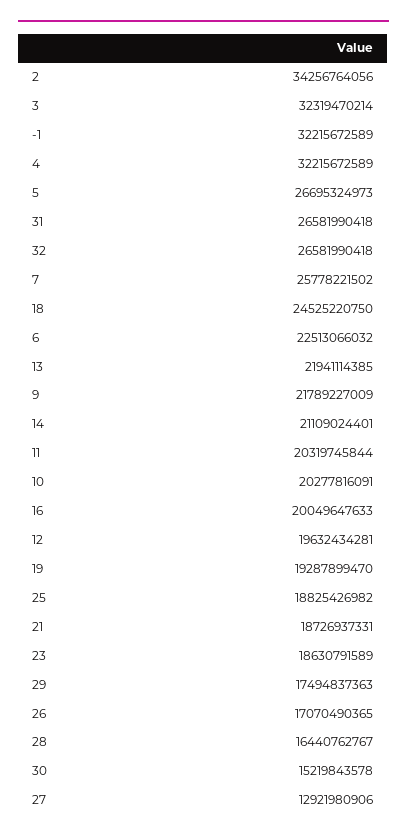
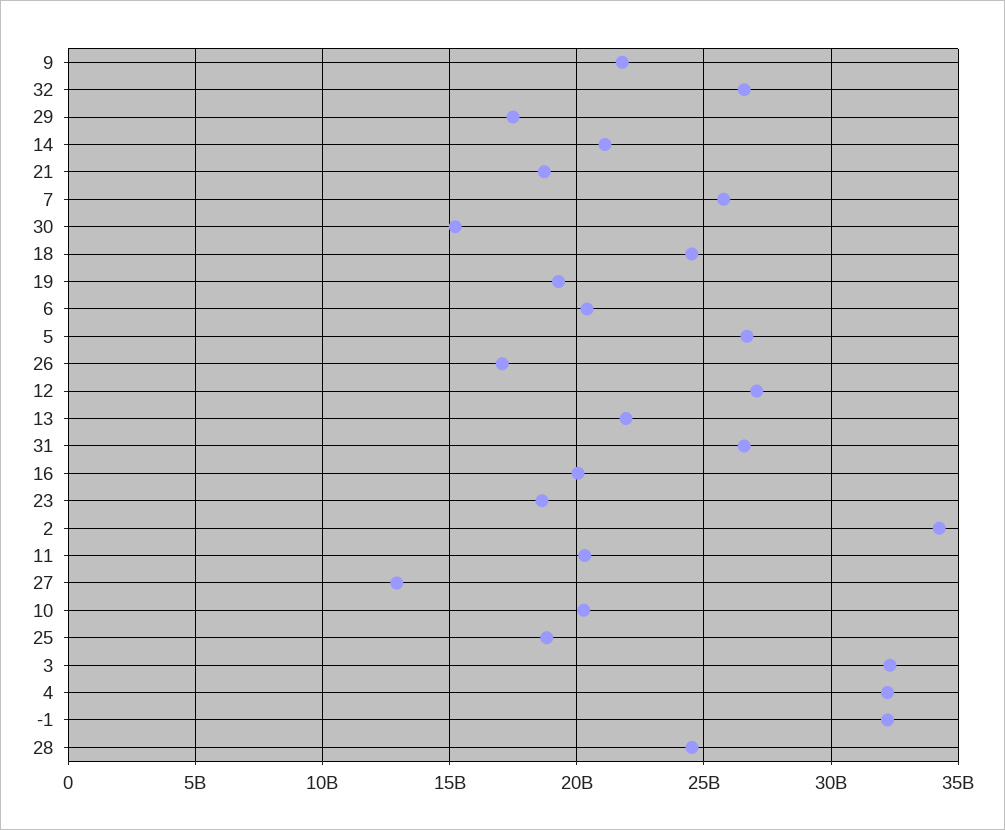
6: 22513066032 -> 20500000000
12: 19632434281 -> 27000000000
28: 16440762767 -> 24500000000

